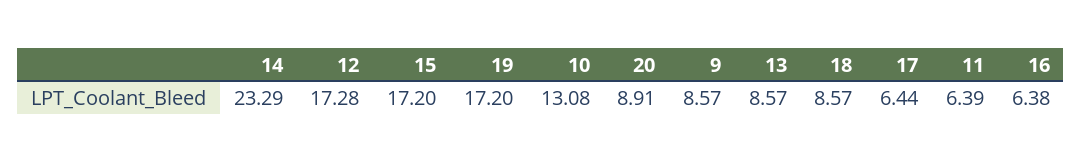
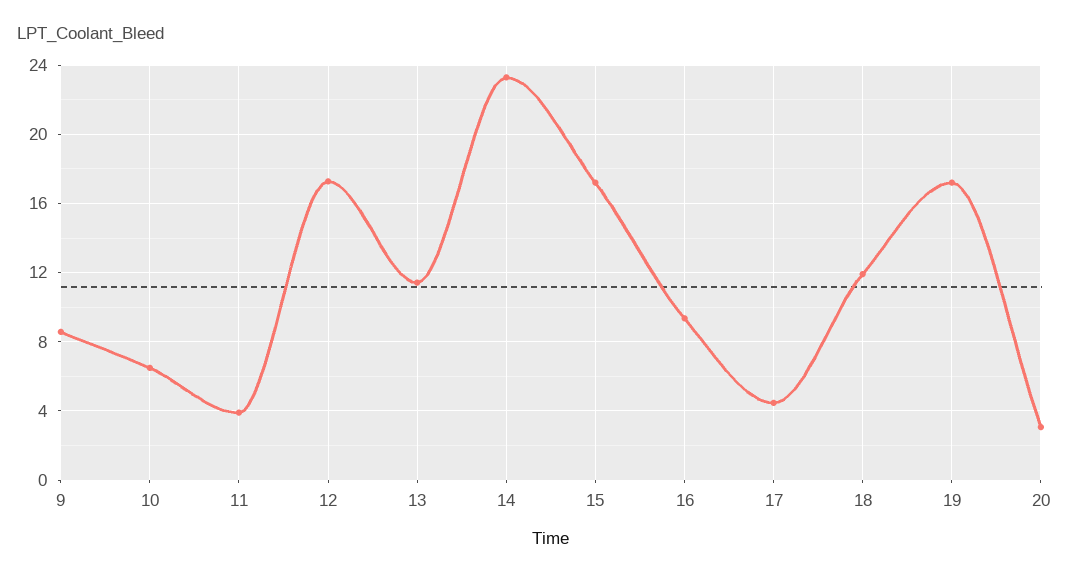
10: 13.08 -> 6.5
20: 8.91 -> 3
13: 8.57 -> 11.5
18: 8.57 -> 12
17: 6.44 -> 4.5
11: 6.39 -> 4
16: 6.38 -> 9.5

